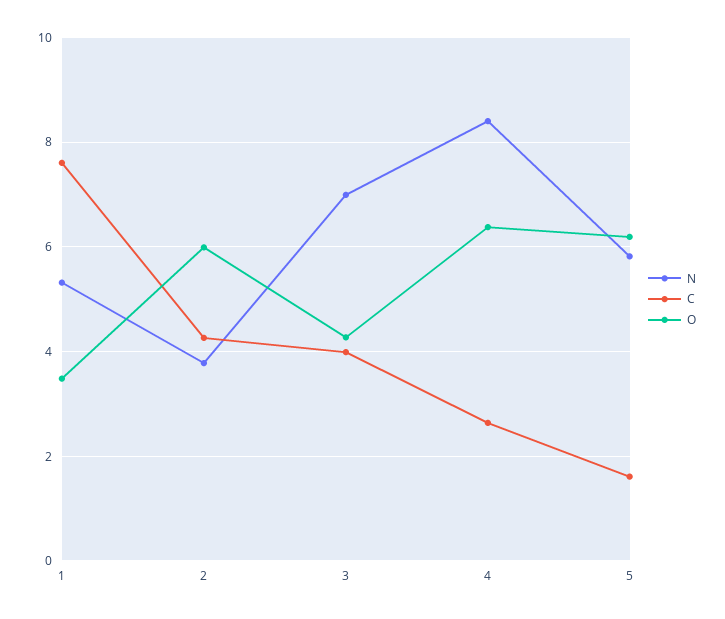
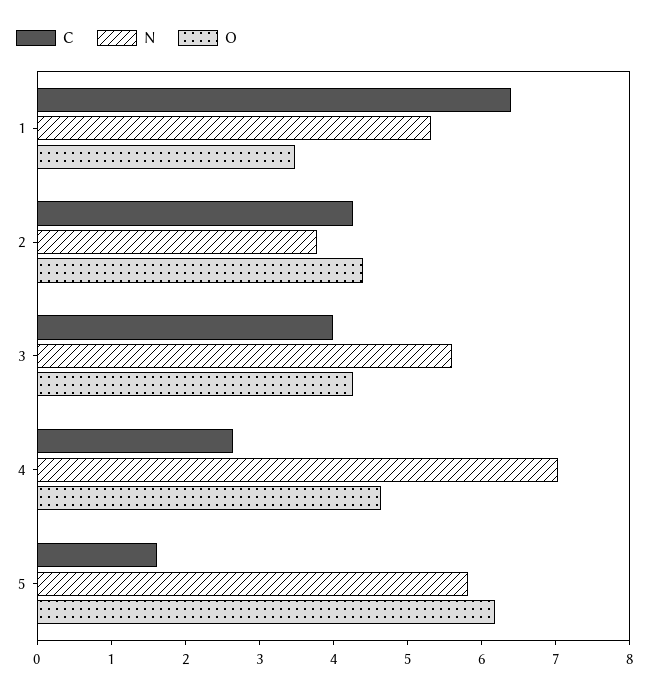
C, 1: 7.6 -> 6.4
O, 2: 6 -> 4.4
N, 3: 7 -> 5.6
N, 4: 8.4 -> 7
O, 4: 6.4 -> 4.6

